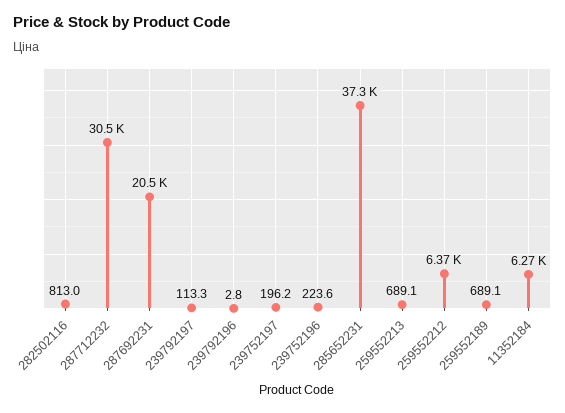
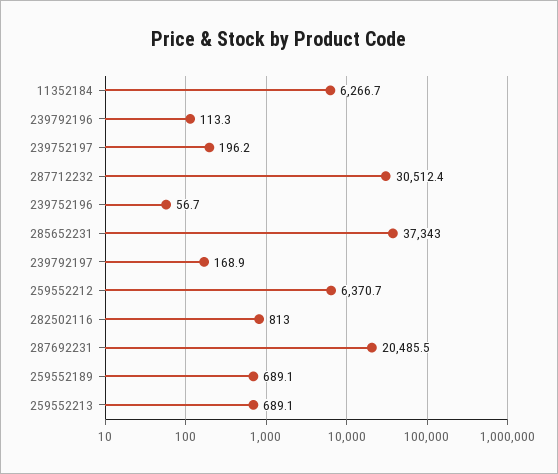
239792197: 113.3 -> 168.9
239792196: 2.8 -> 113.3
239752196: 223.6 -> 56.7

